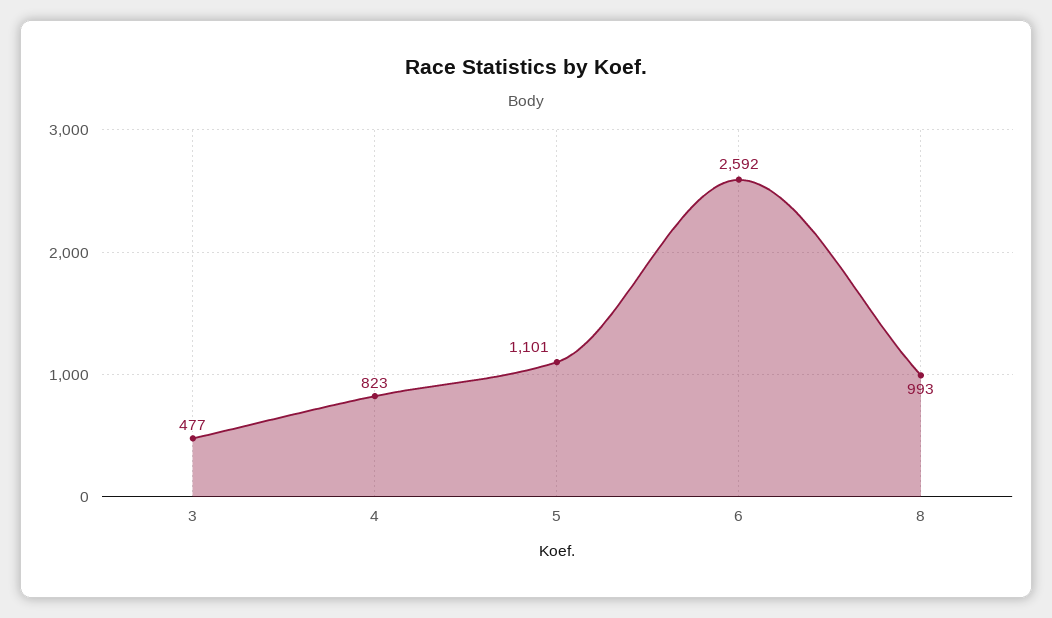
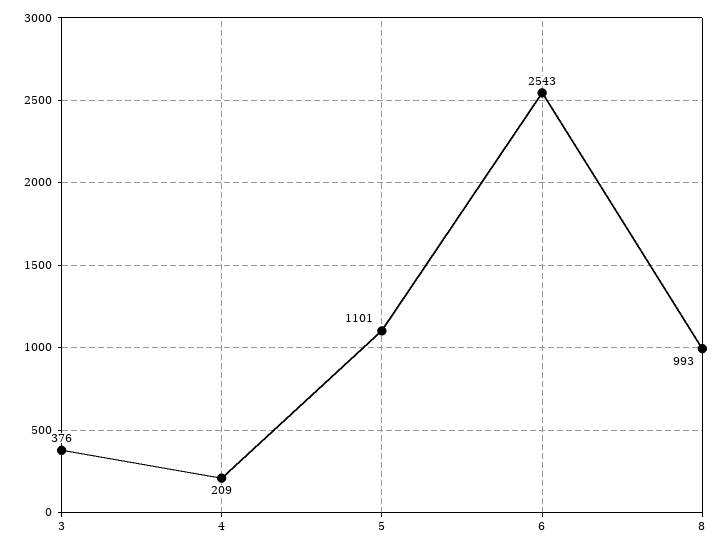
3: 477 -> 376
4: 823 -> 209
6: 2592 -> 2543

